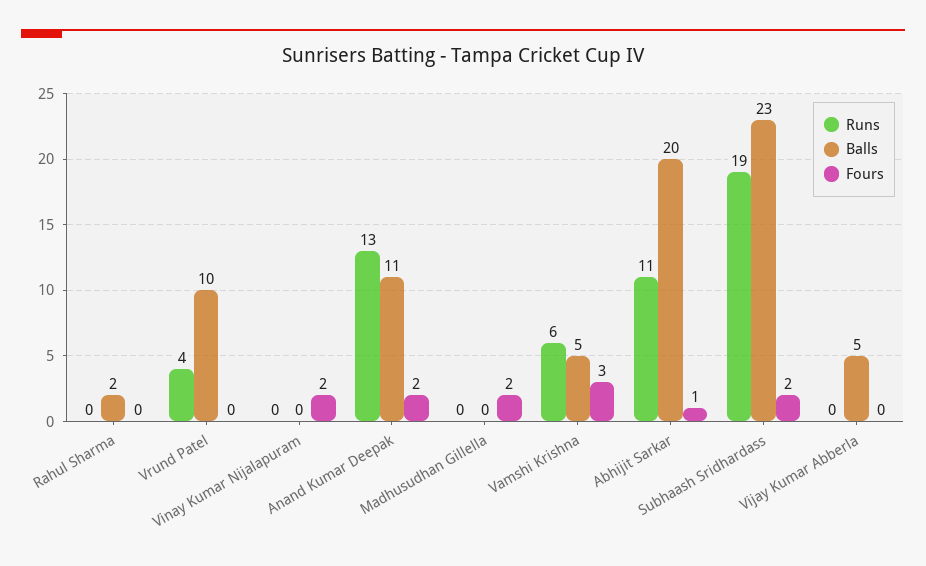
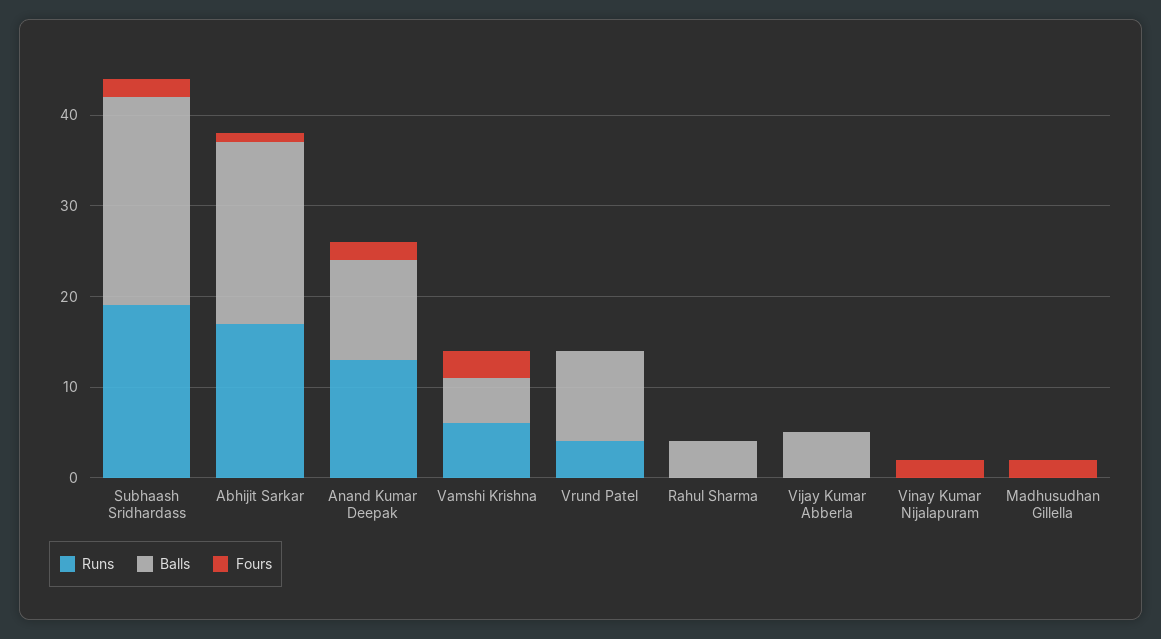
Balls, Rahul Sharma: 2 -> 4
Runs, Abhijit Sarkar: 11 -> 17

